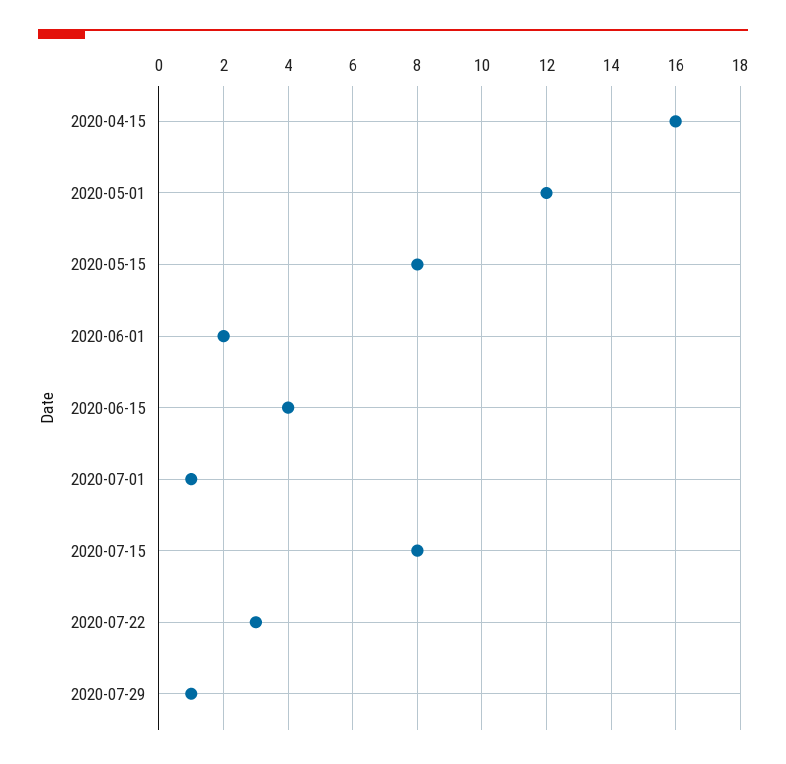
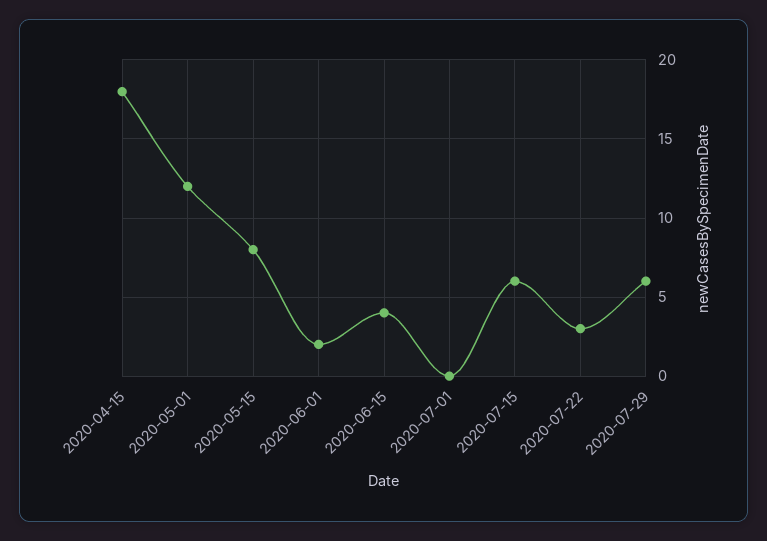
2020-04-15: 16 -> 18
2020-07-01: 1 -> 0
2020-07-15: 8 -> 6
2020-07-29: 1 -> 6

